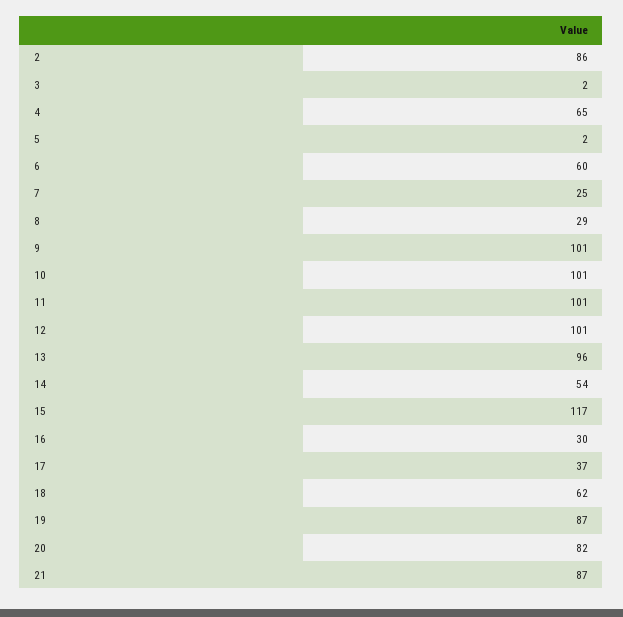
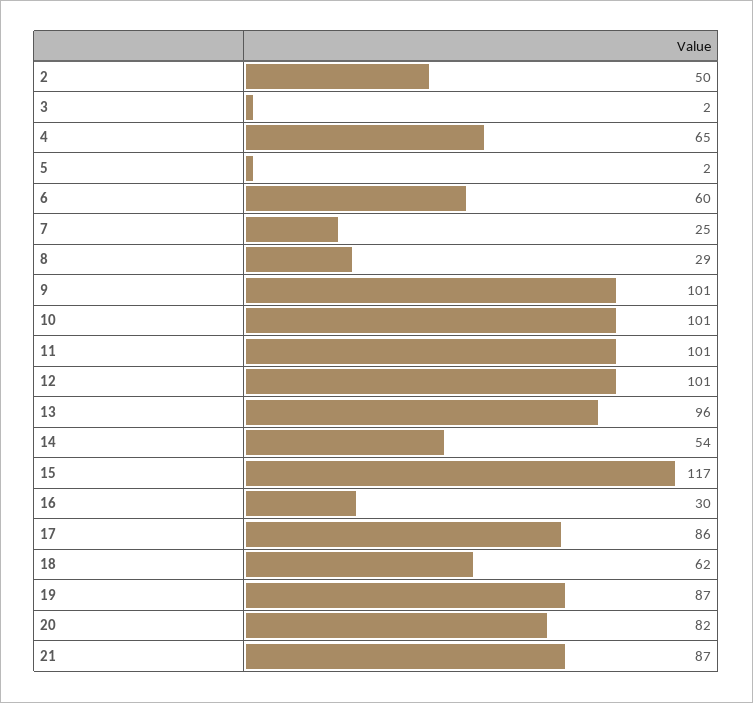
2: 86 -> 50
17: 37 -> 86

